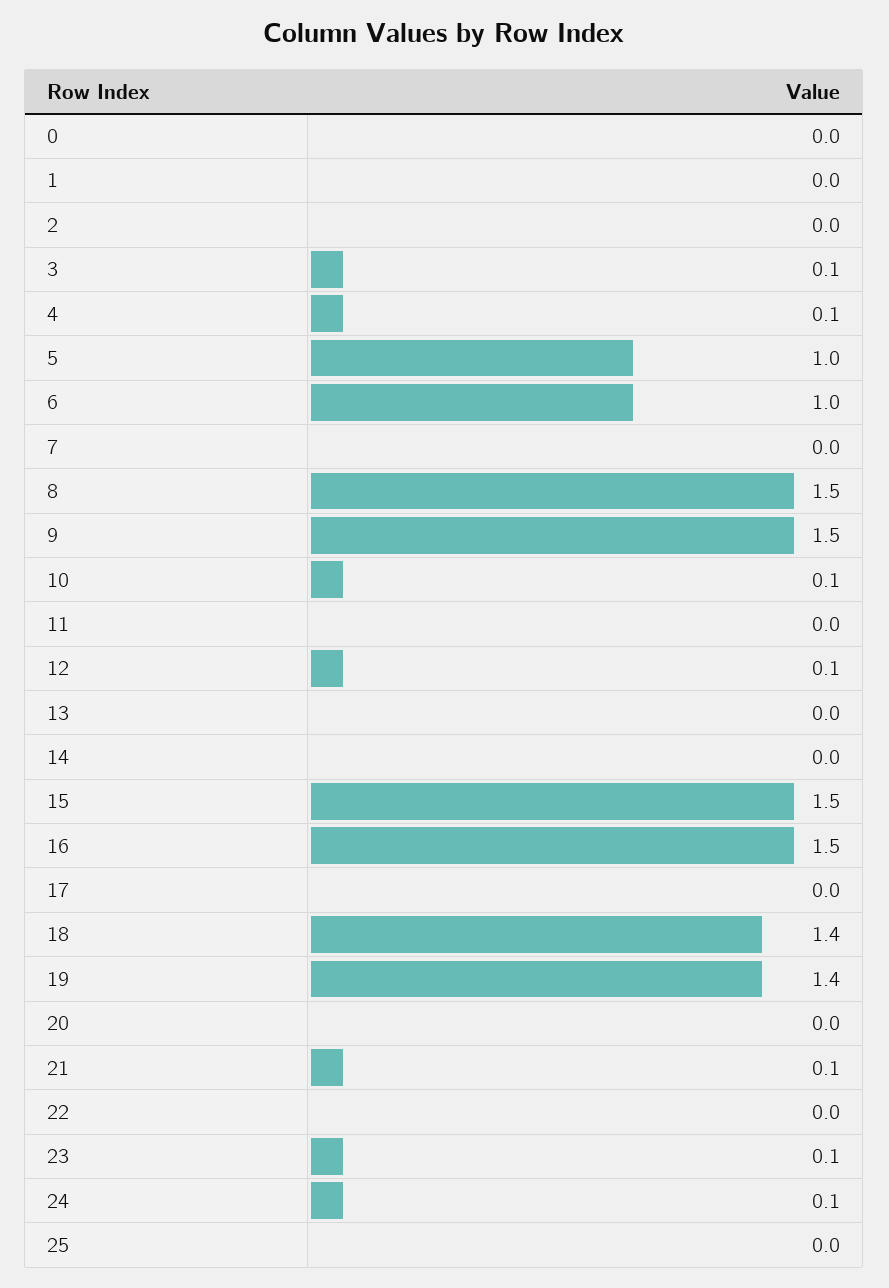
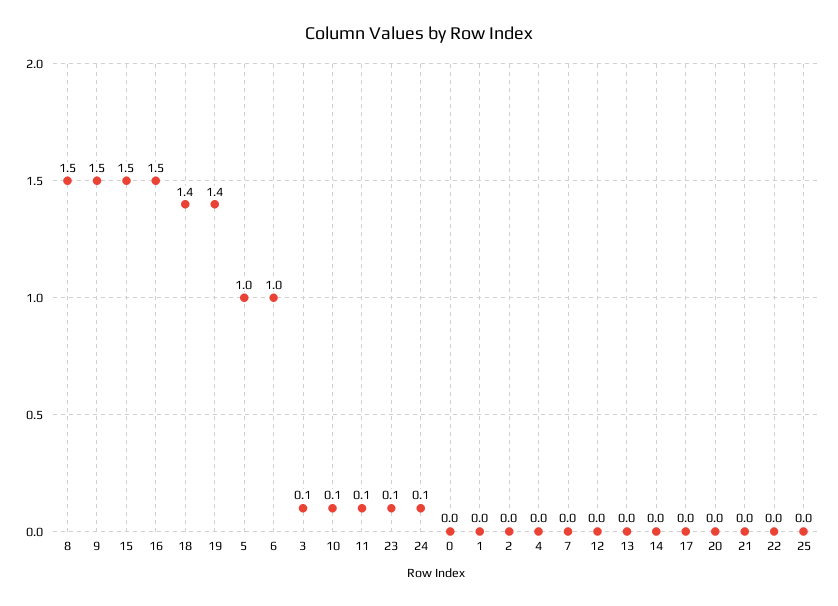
4: 0.1 -> 0
11: 0 -> 0.1
12: 0.1 -> 0
21: 0.1 -> 0

